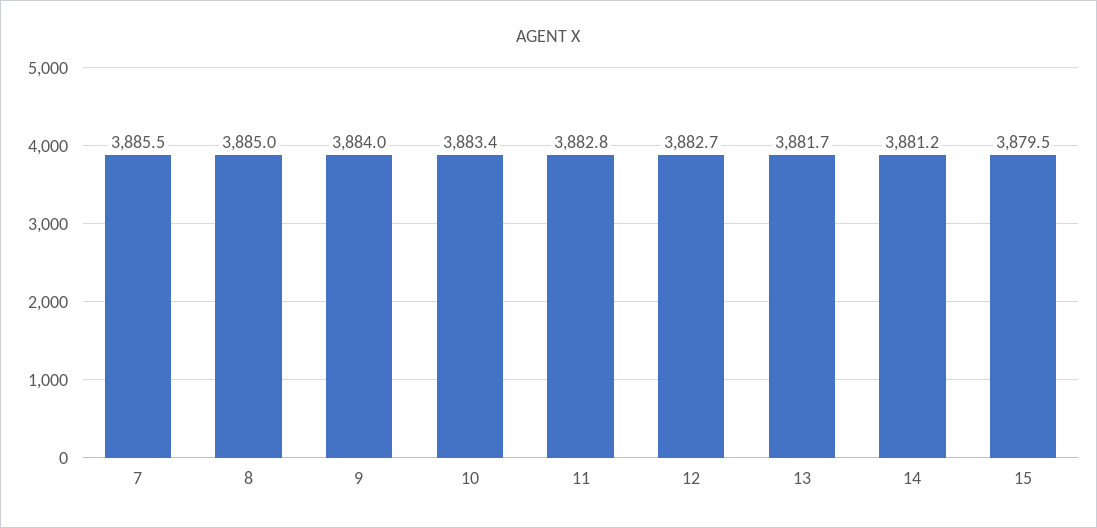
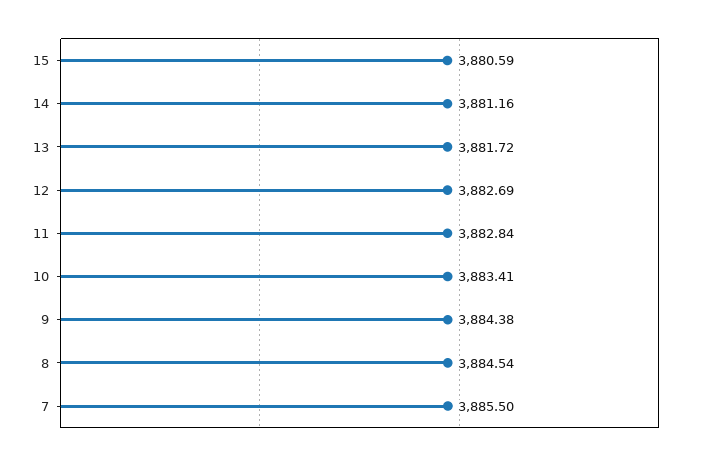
8: 3885 -> 3884.54
9: 3884 -> 3884.38
15: 3879.5 -> 3880.59

